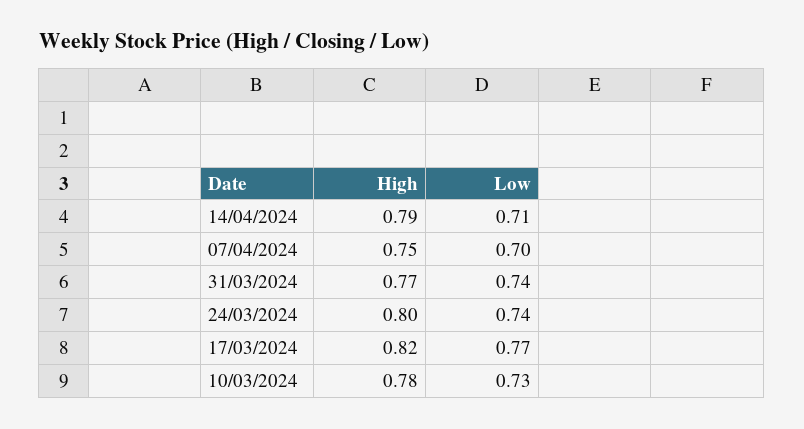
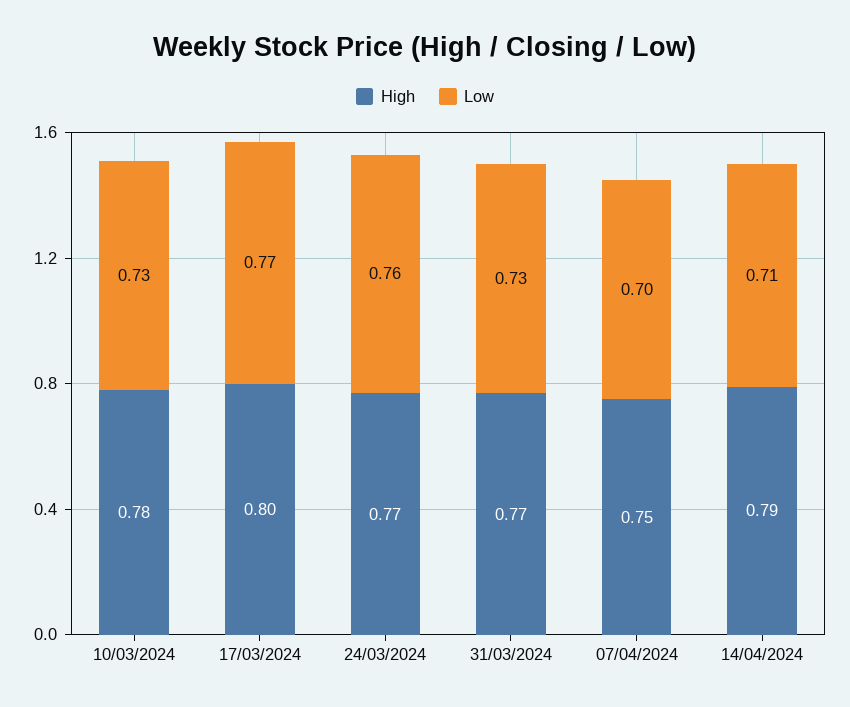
Low, 31/03/2024: 0.74 -> 0.73
High, 24/03/2024: 0.8 -> 0.77
Low, 24/03/2024: 0.74 -> 0.76
High, 17/03/2024: 0.82 -> 0.8

